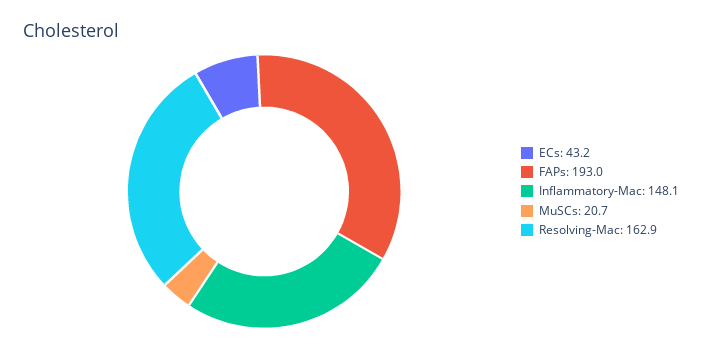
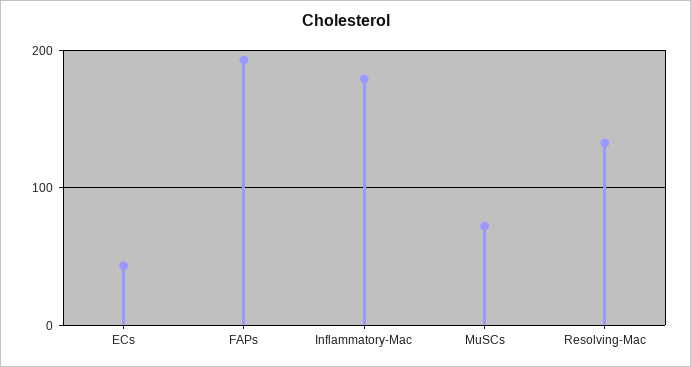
Inflammatory-Mac: 148.1 -> 180
MuSCs: 20.7 -> 70
Resolving-Mac: 162.9 -> 130

